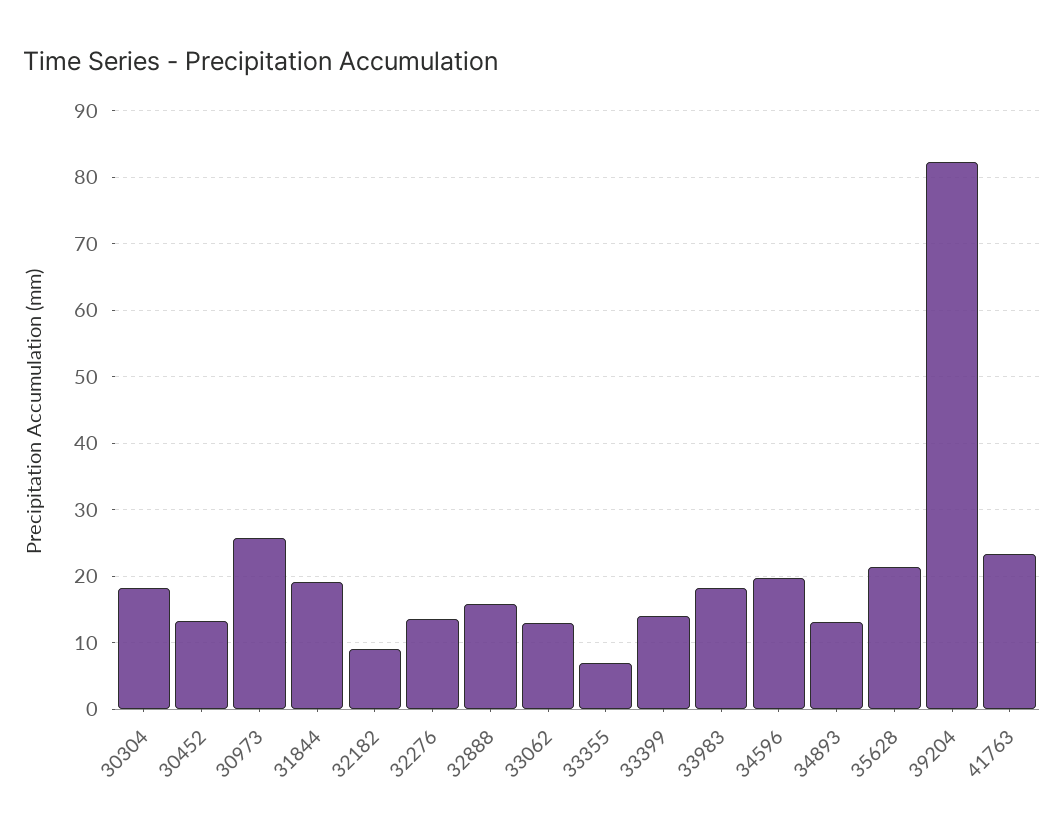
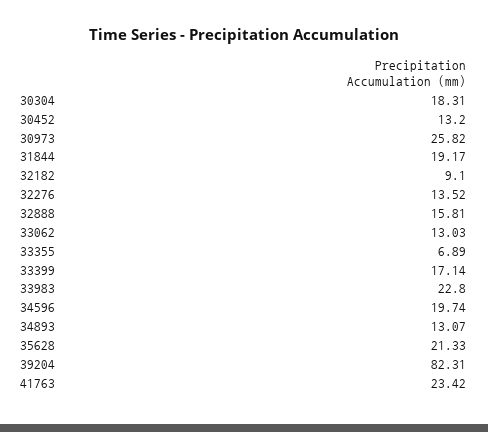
33399: 14 -> 17.14
33983: 18 -> 22.8

